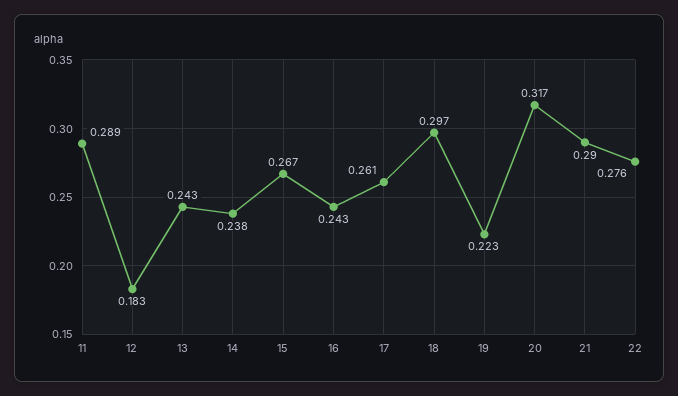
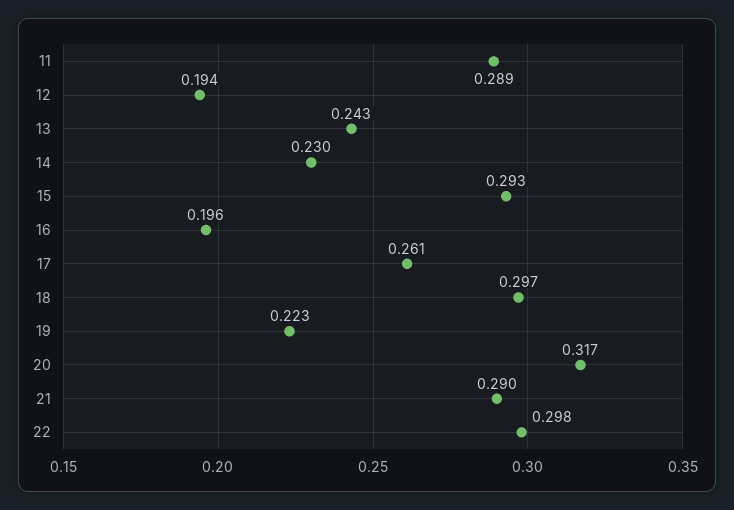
12: 0.183 -> 0.194
14: 0.238 -> 0.23
15: 0.267 -> 0.293
16: 0.243 -> 0.196
22: 0.276 -> 0.298

